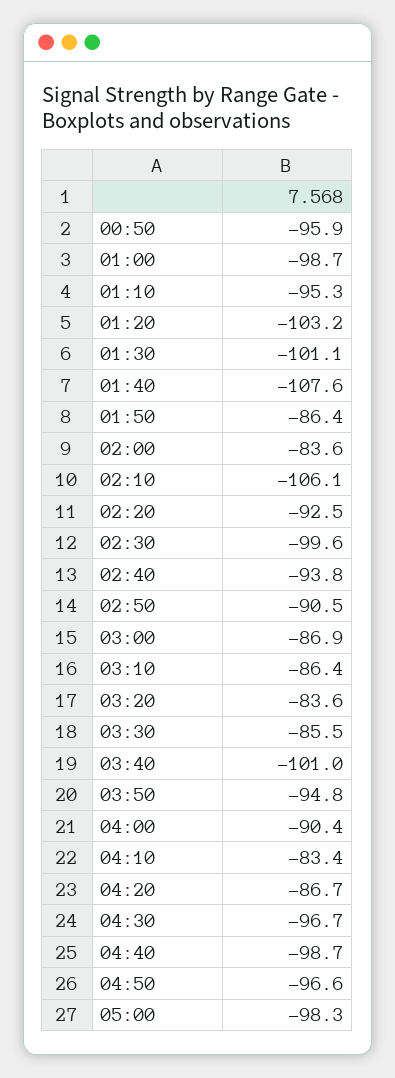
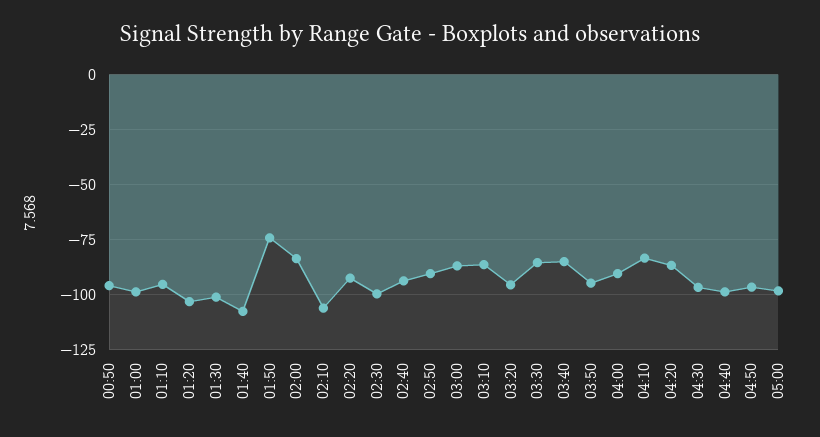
01:50: -86.4 -> -75
03:20: -83.6 -> -95
03:40: -101 -> -85

